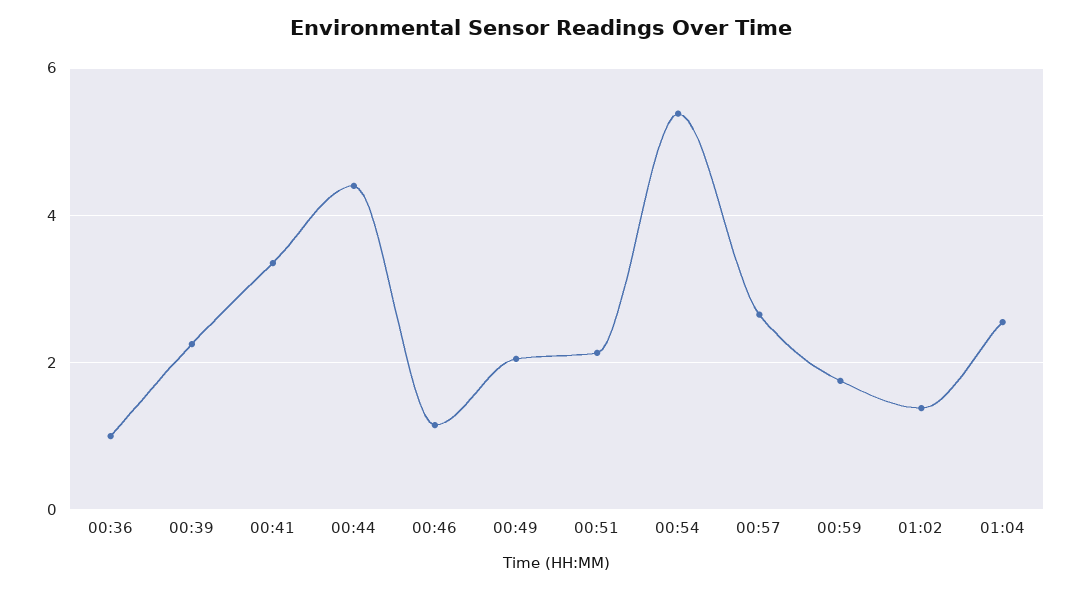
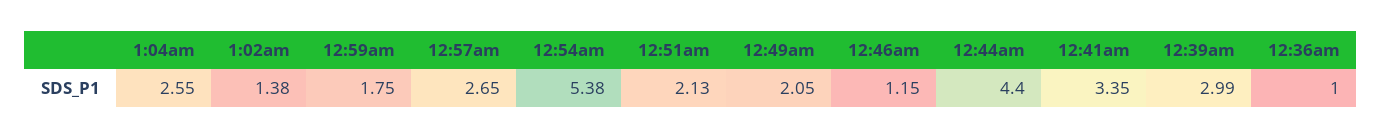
00:39: 2.2 -> 2.99

